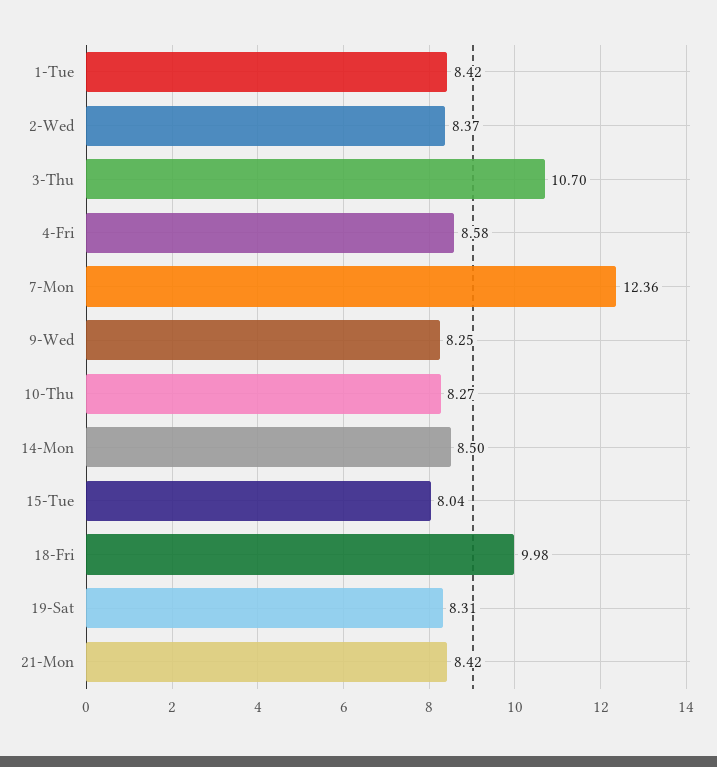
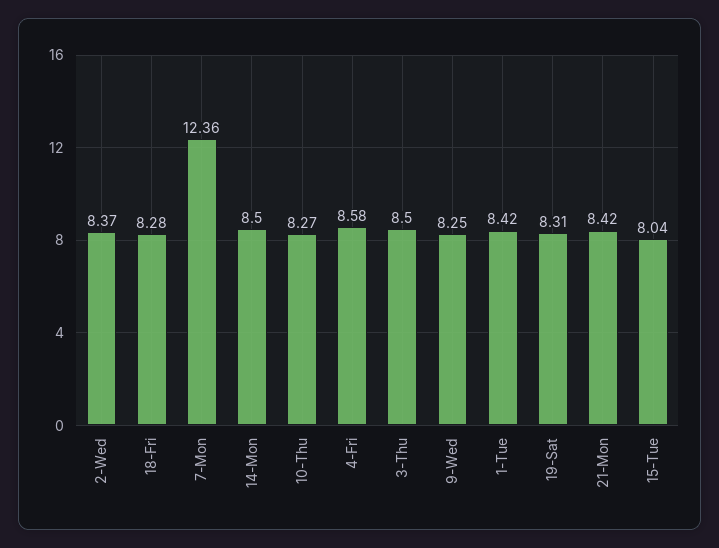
3-Thu: 10.7 -> 8.5
18-Fri: 9.98 -> 8.28

